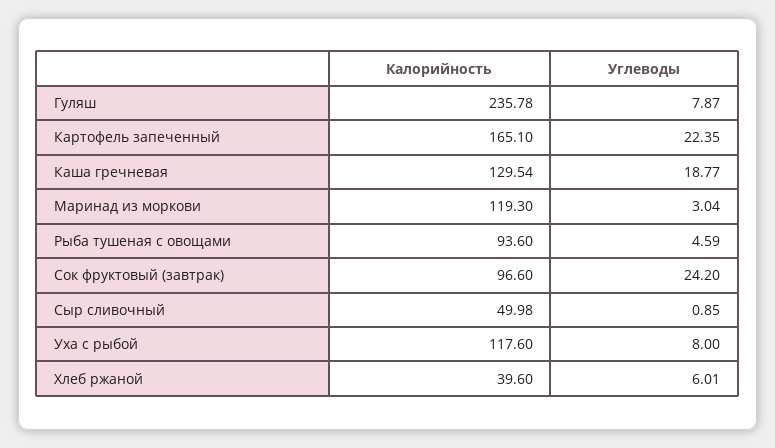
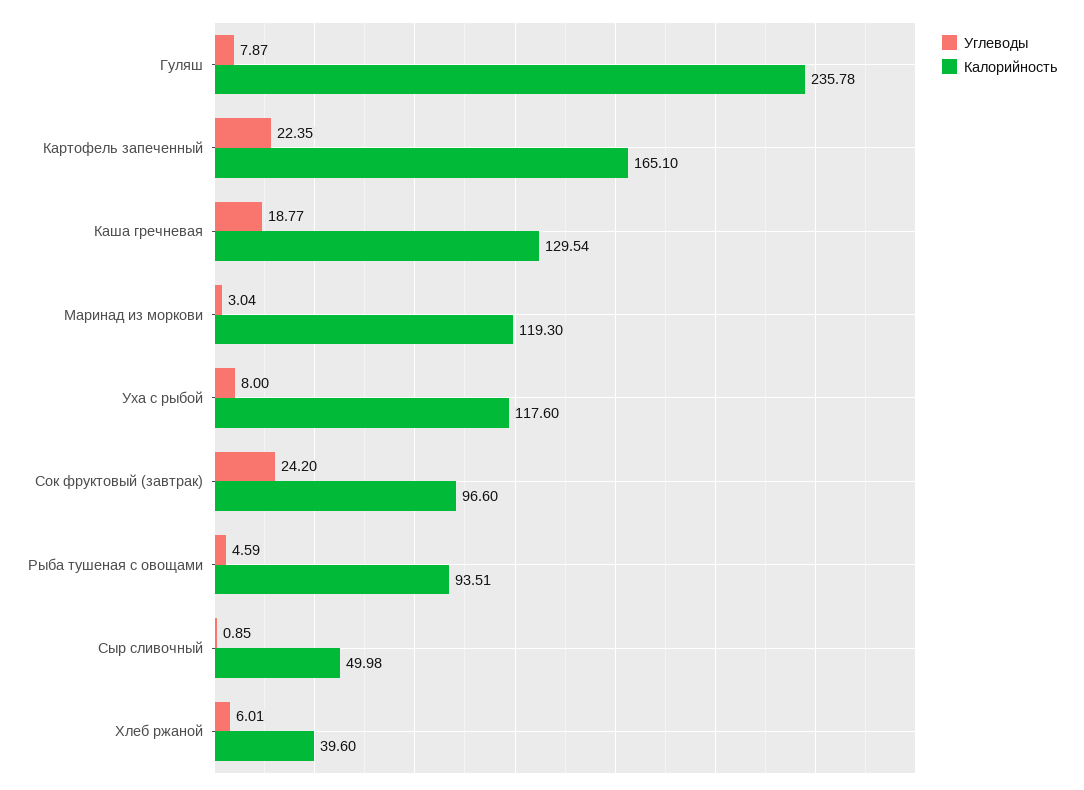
Калорийность, Рыба тушеная с овощами: 93.6 -> 93.51

